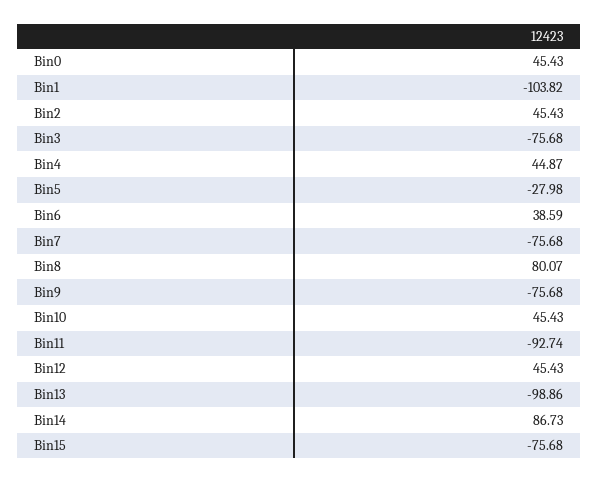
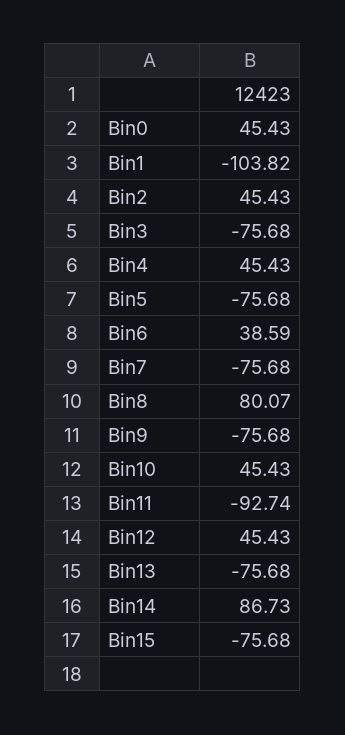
Bin4: 44.87 -> 45.43
Bin5: -27.98 -> -75.68
Bin13: -98.86 -> -75.68

